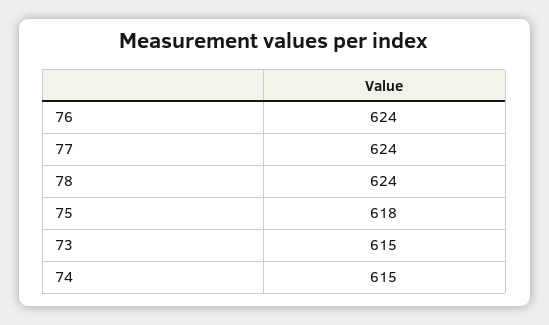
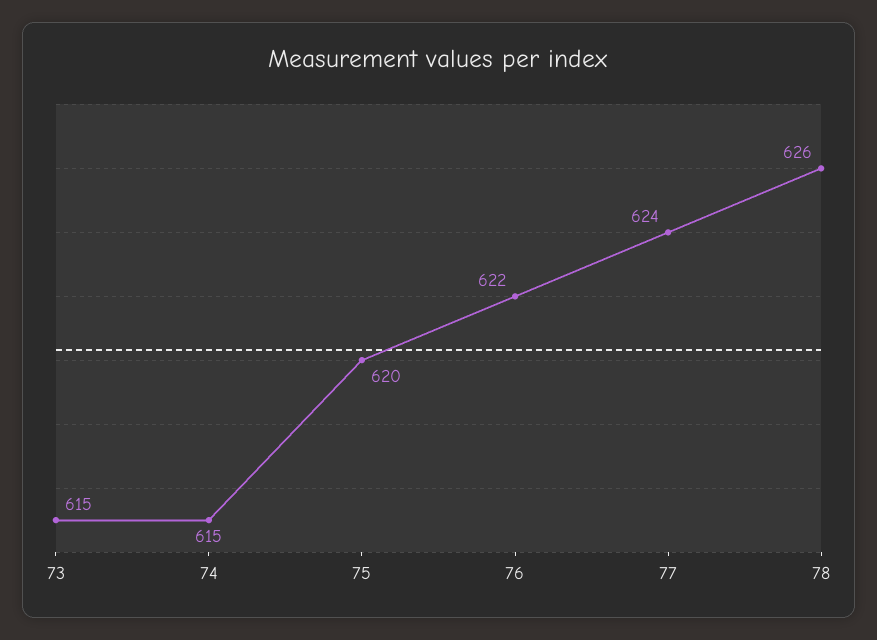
76: 624 -> 622
78: 624 -> 626
75: 618 -> 620

